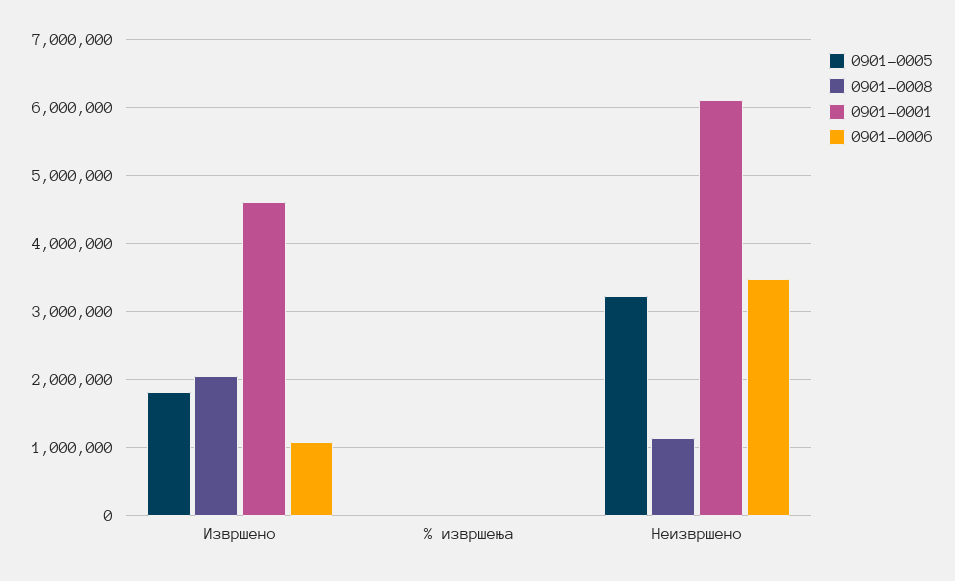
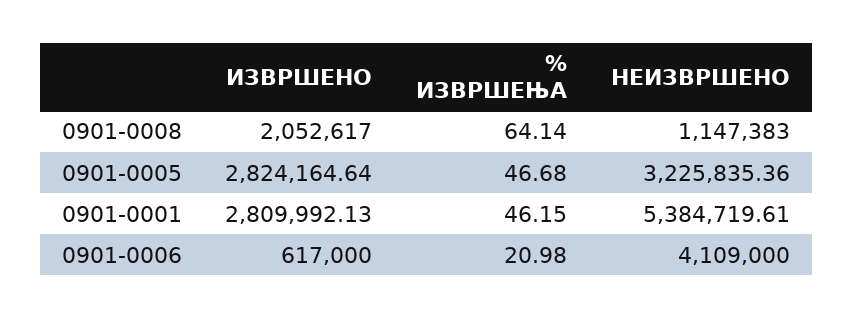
0901-0005, Извршено: 1800000 -> 2824164.64
0901-0001, Извршено: 4600000 -> 2809992.13
0901-0006, Извршено: 1100000 -> 617000
0901-0001, Неизвршено: 6100000 -> 5384719.61
0901-0006, Неизвршено: 3500000 -> 4109000

